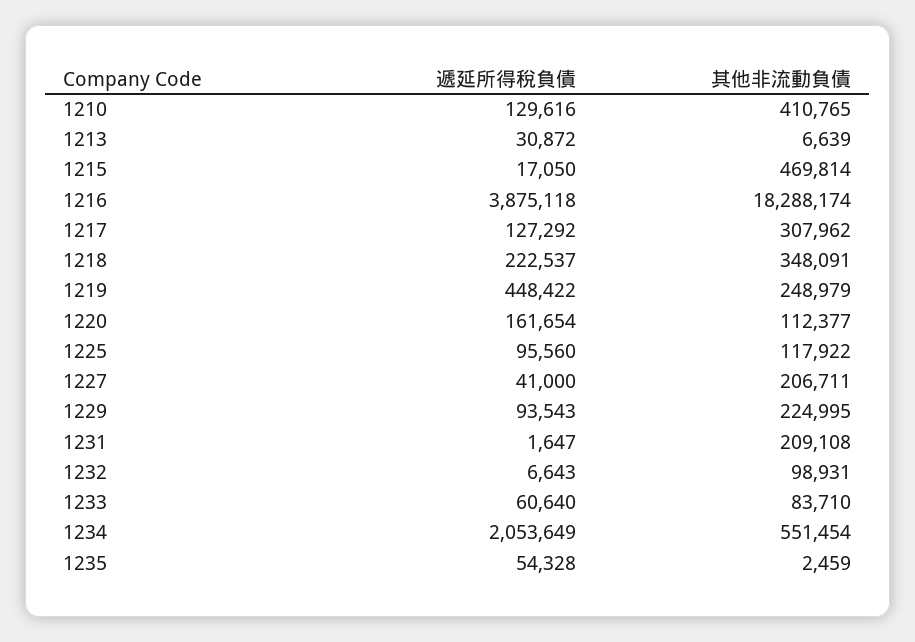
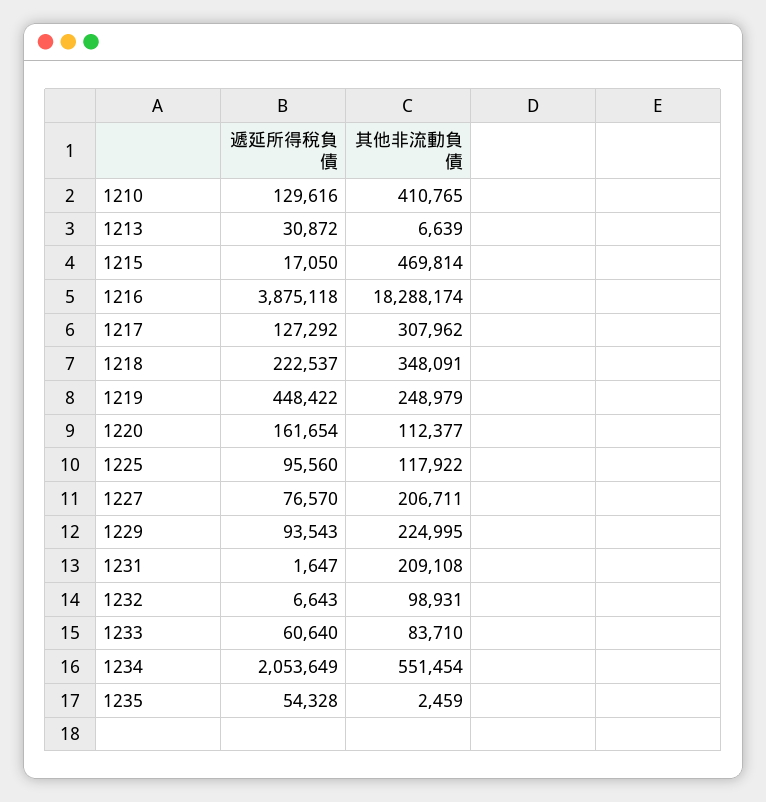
遞延所得稅負債, 1227: 41000 -> 76570

